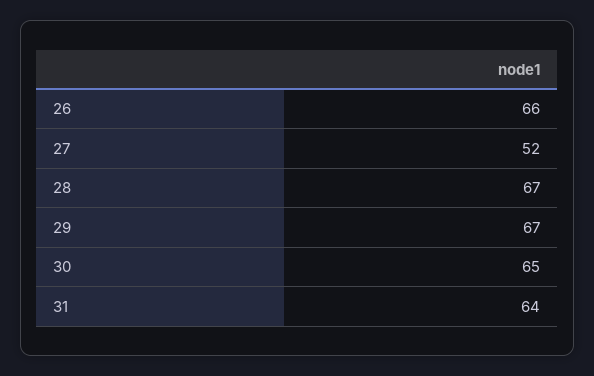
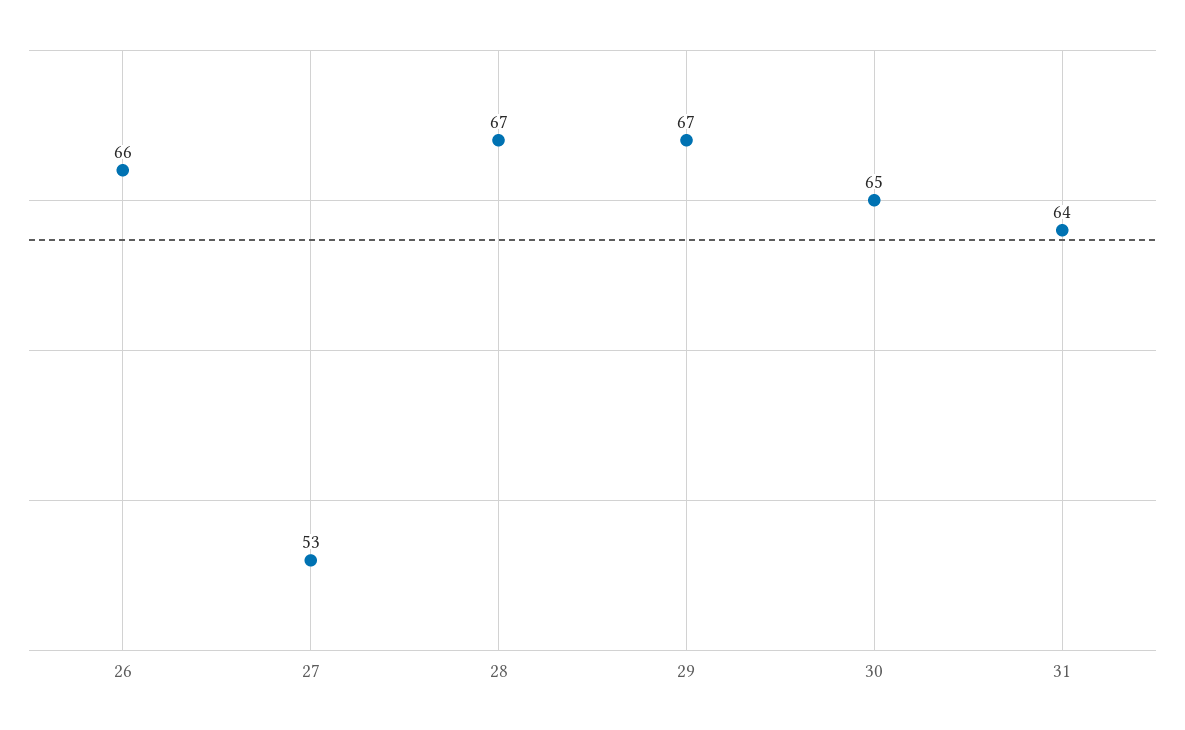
27: 52 -> 53

